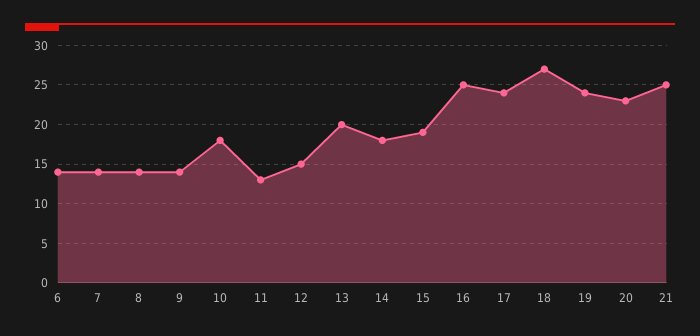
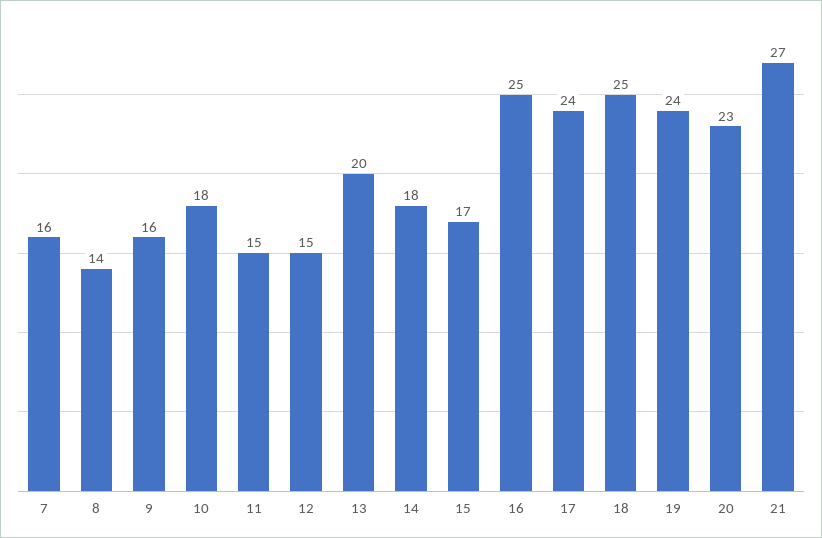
6: 14 -> none
7: 14 -> 16
9: 14 -> 16
11: 13 -> 15
15: 19 -> 17
18: 27 -> 25
21: 25 -> 27

